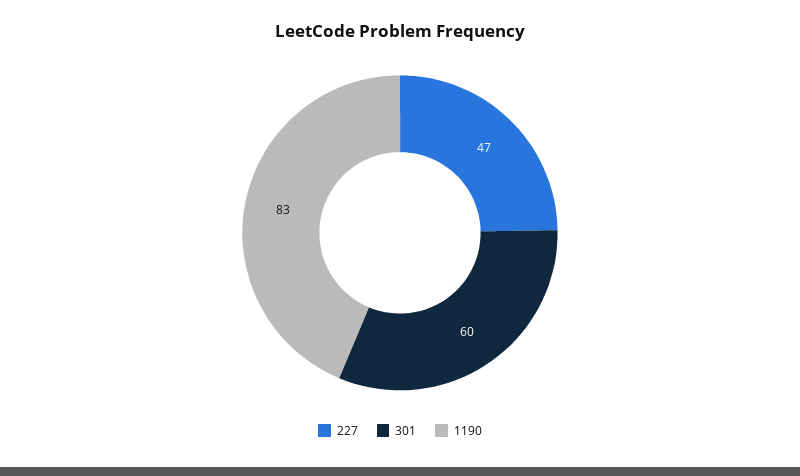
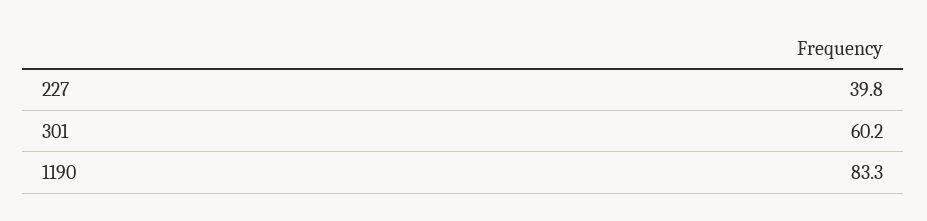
227: 47 -> 39.8

